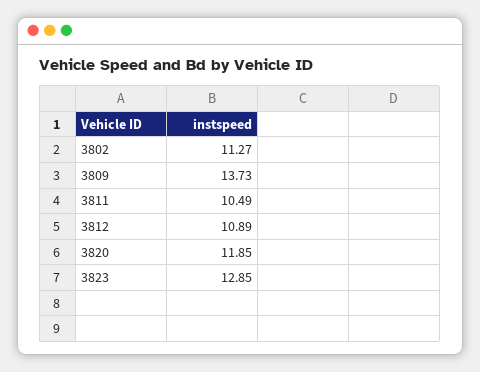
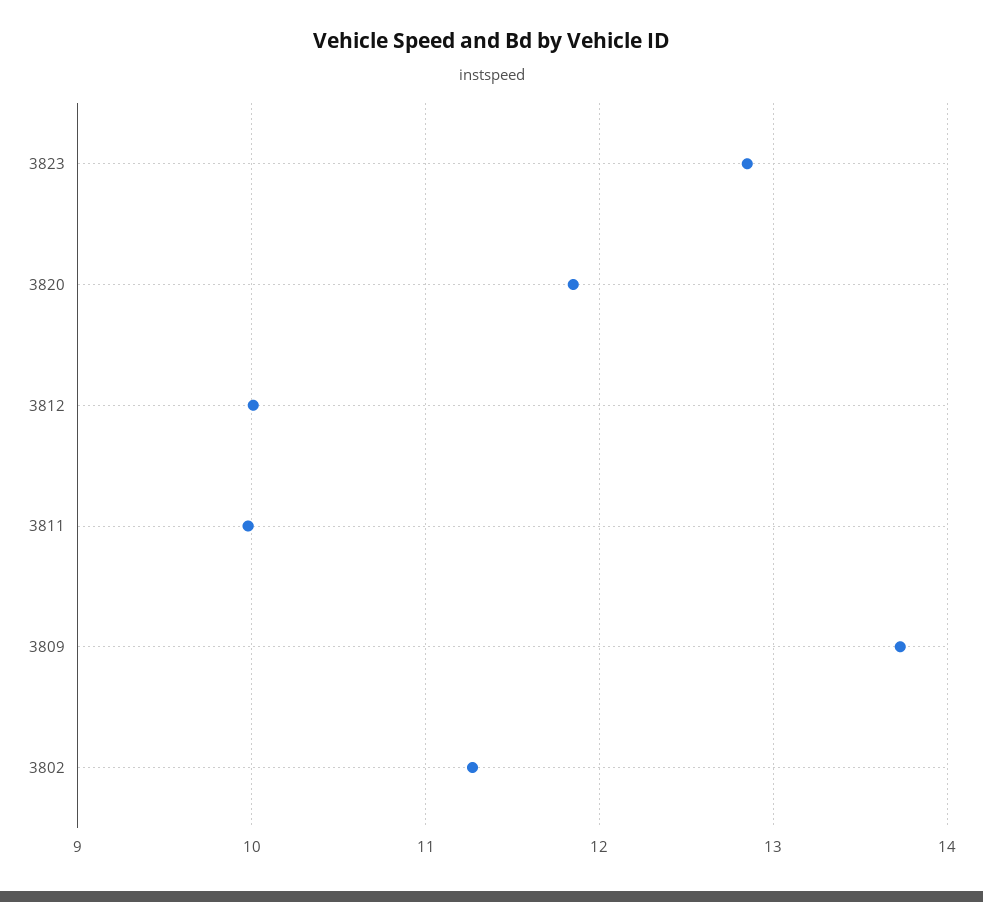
3811: 10.49 -> 10
3812: 10.89 -> 10

